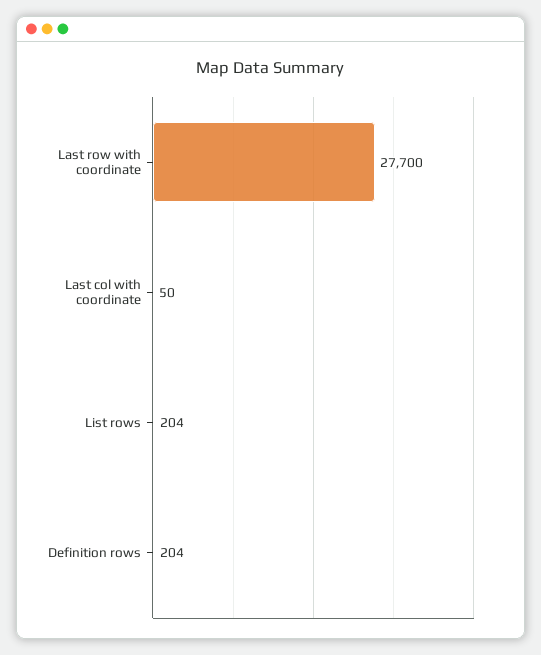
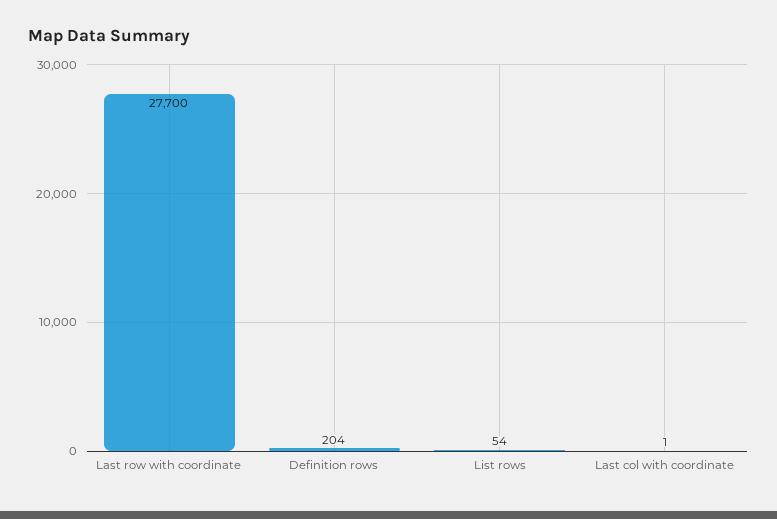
Last col with coordinate: 50 -> 1
List rows: 204 -> 54

